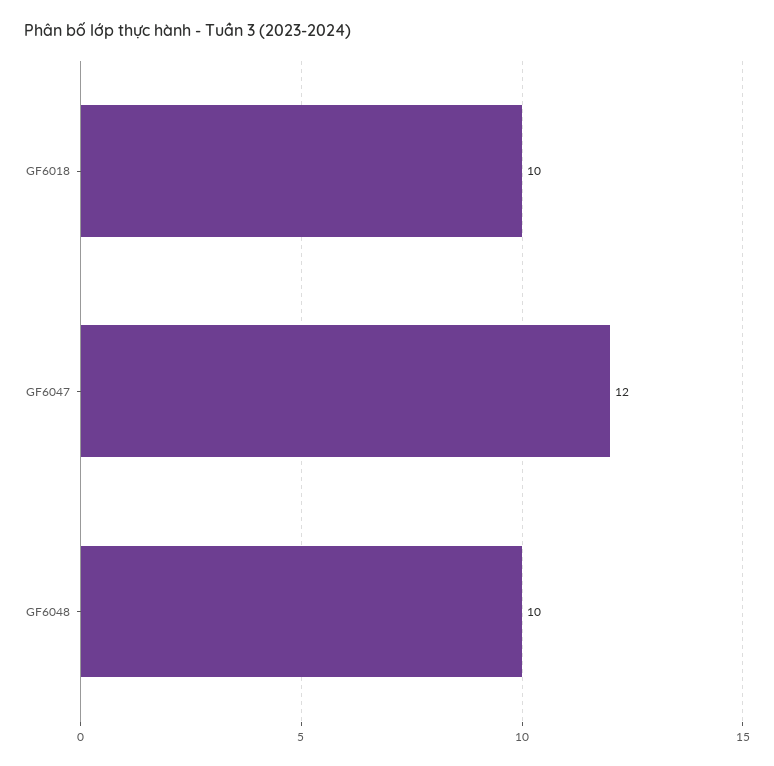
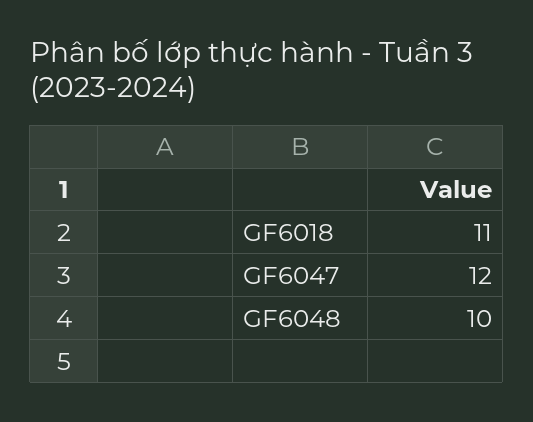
GF6018: 10 -> 11

